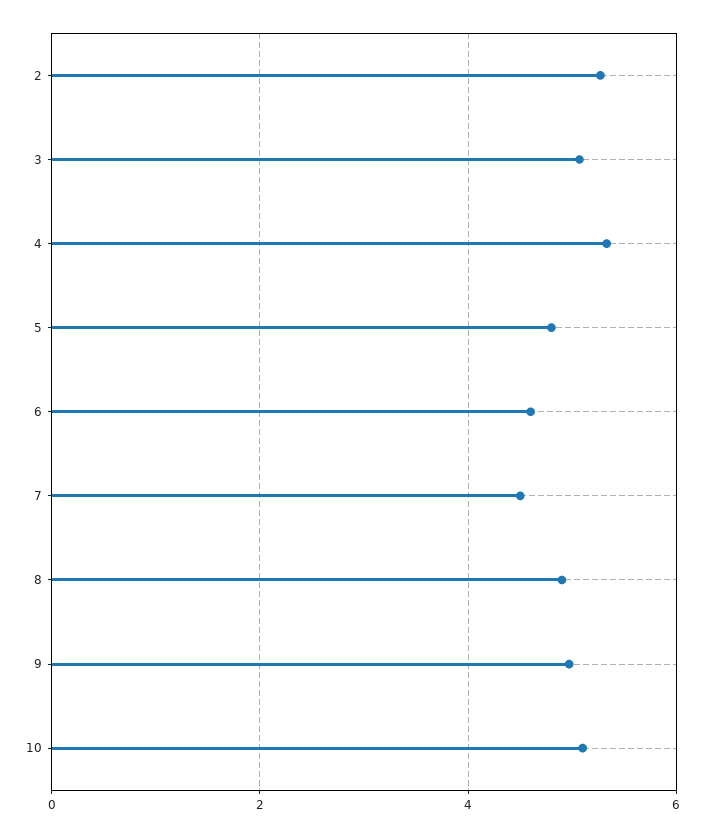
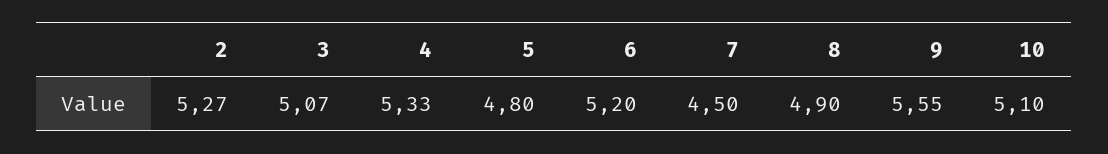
6: 4.6 -> 5.2
9: 5 -> 5.55

